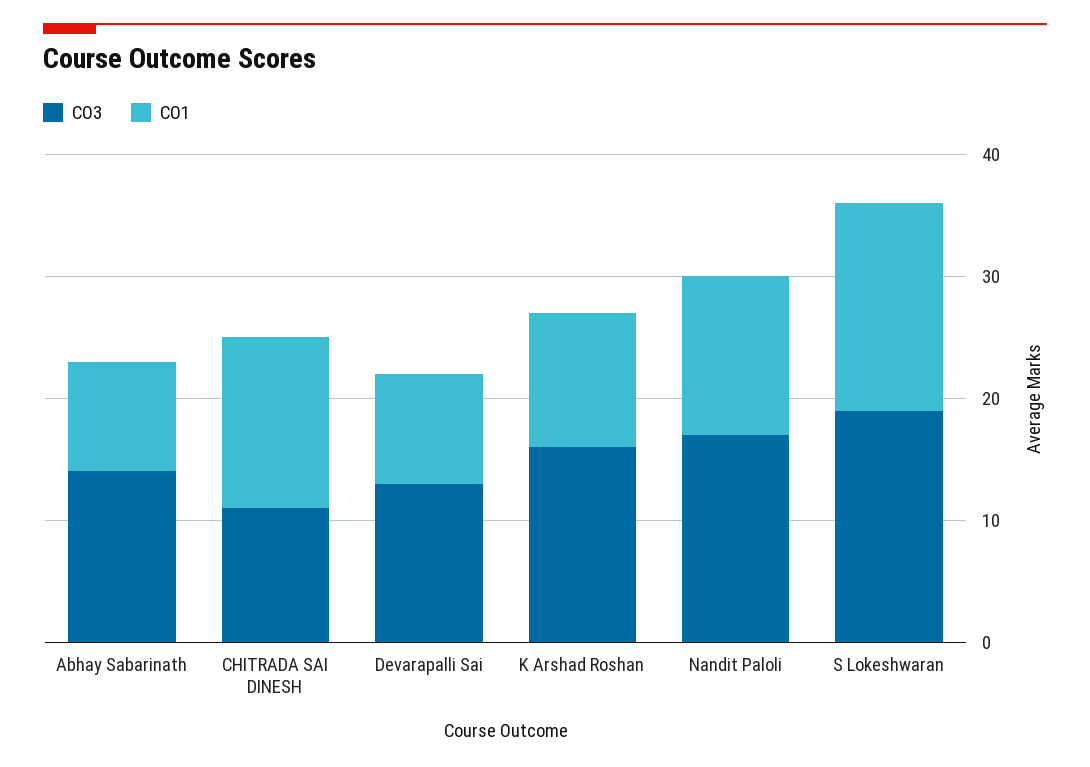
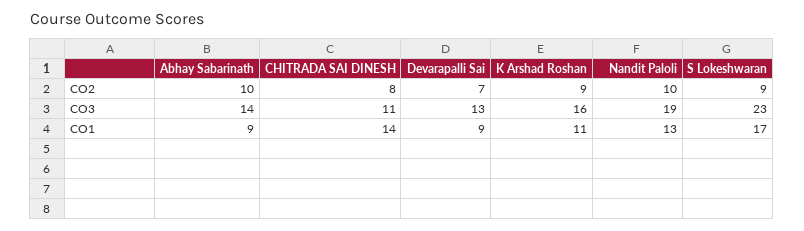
CO3, Nandit Paloli: 17 -> 19
CO3, S Lokeshwaran: 19 -> 23
CO2, Abhay Sabarinath: none -> 10
CO2, CHITRADA SAI DINESH: none -> 8
CO2, Devarapalli Sai: none -> 7
CO2, K Arshad Roshan: none -> 9
CO2, Nandit Paloli: none -> 10
CO2, S Lokeshwaran: none -> 9

